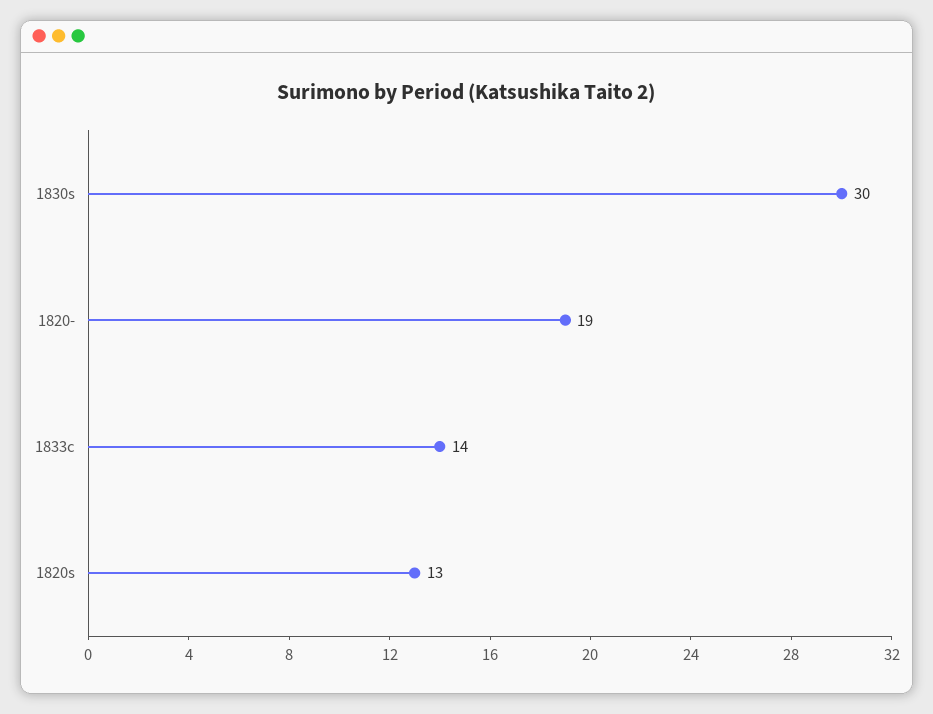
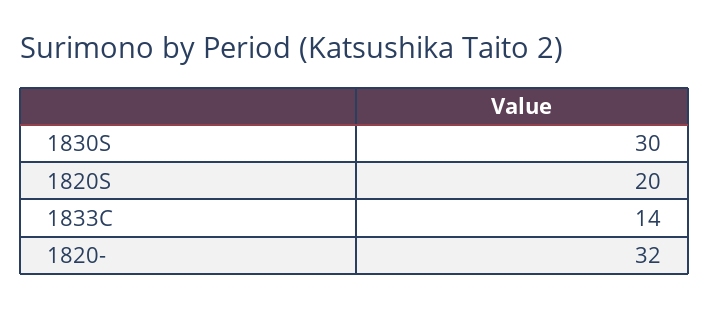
1820-: 19 -> 32
1820s: 13 -> 20

